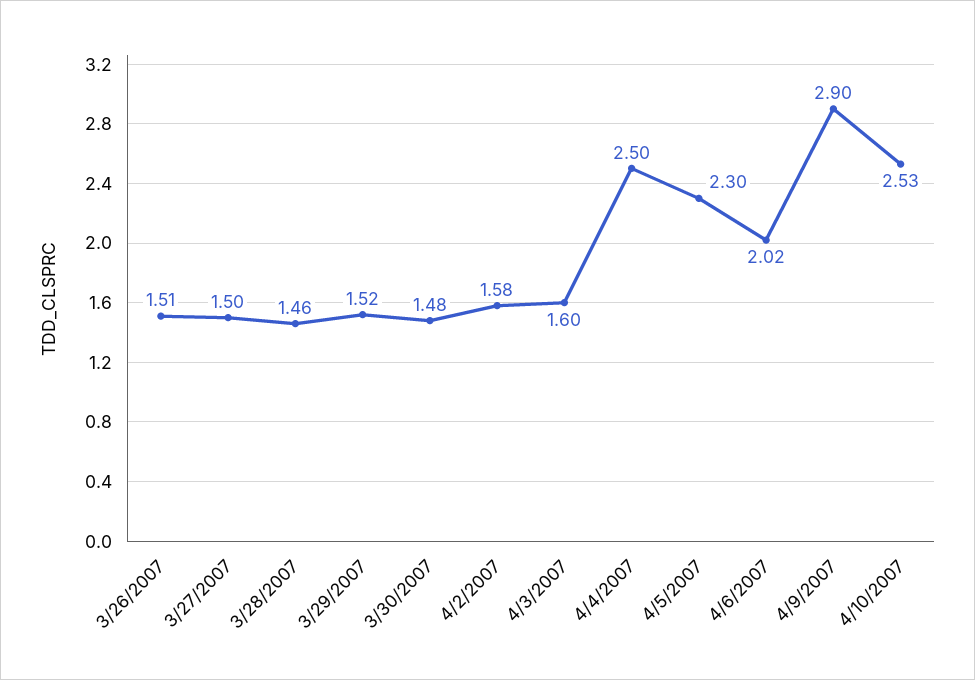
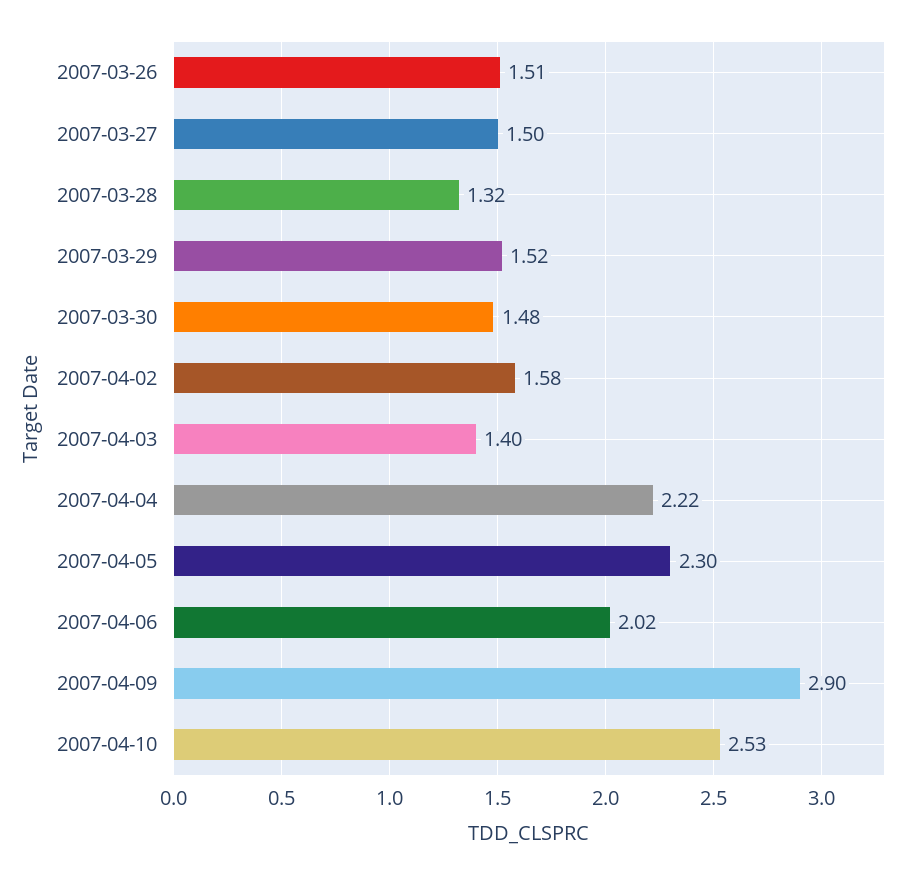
3/28/2007: 1.46 -> 1.32
4/3/2007: 1.6 -> 1.4
4/4/2007: 2.5 -> 2.22

